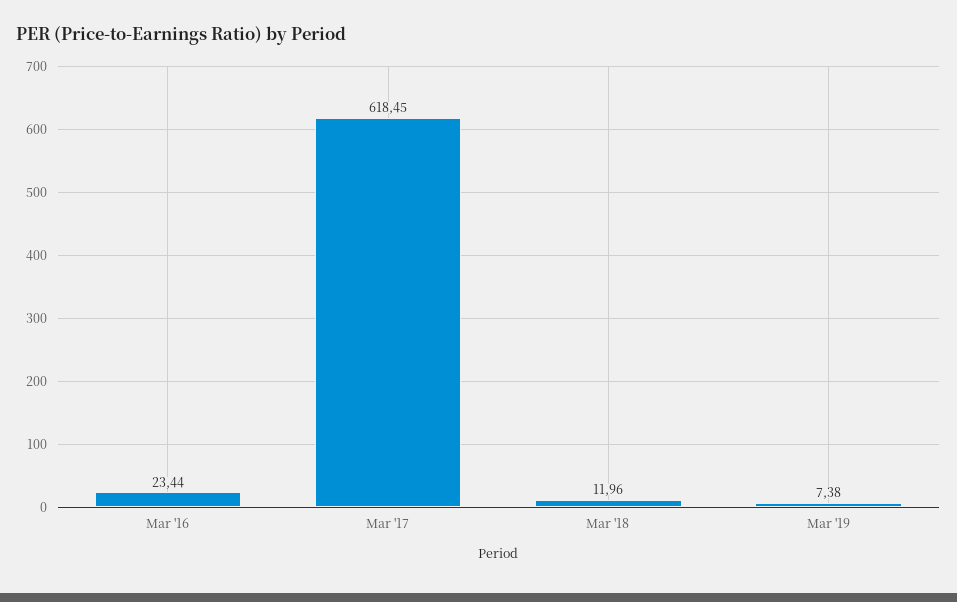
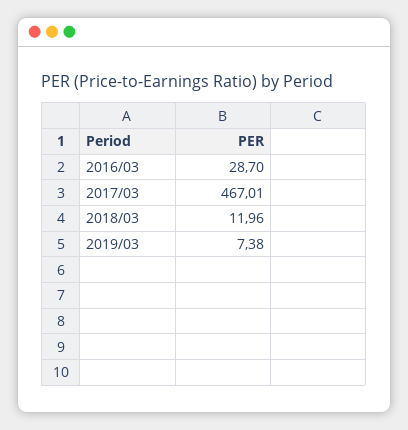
Mar '16: 23.44 -> 28.7
Mar '17: 618.45 -> 467.01

